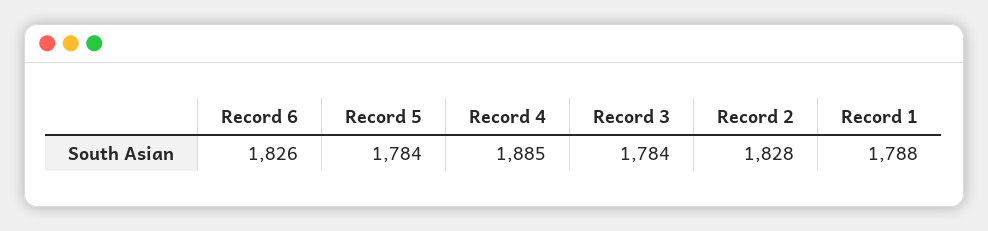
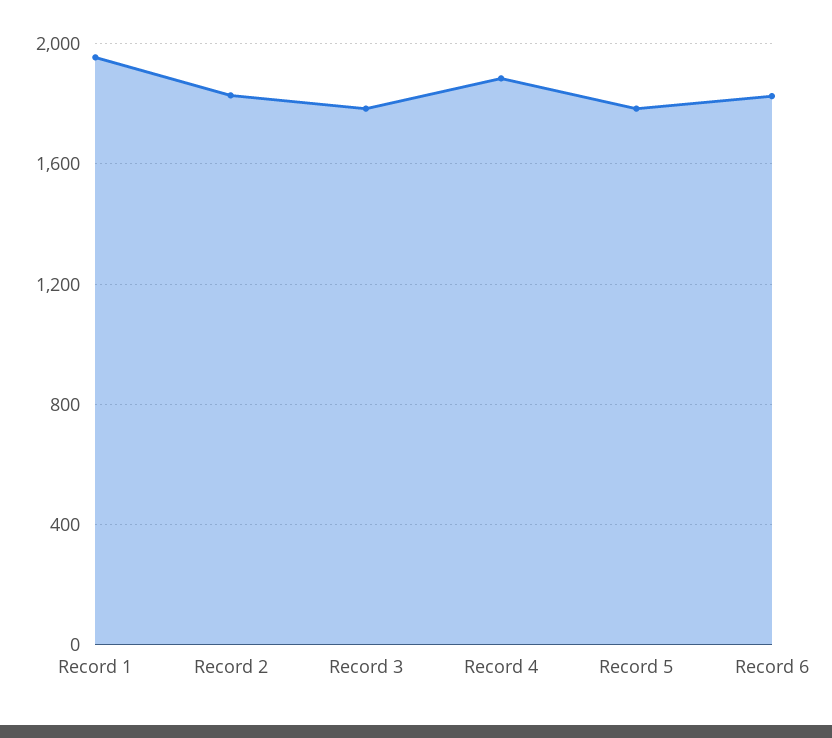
Record 1: 1788 -> 1950

